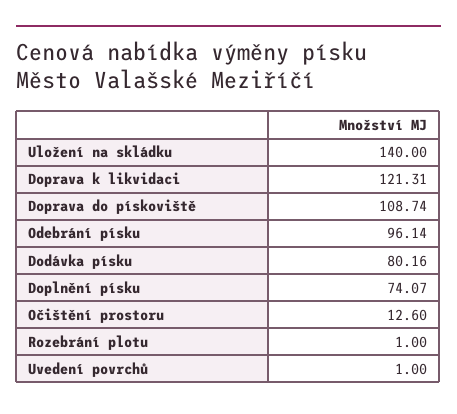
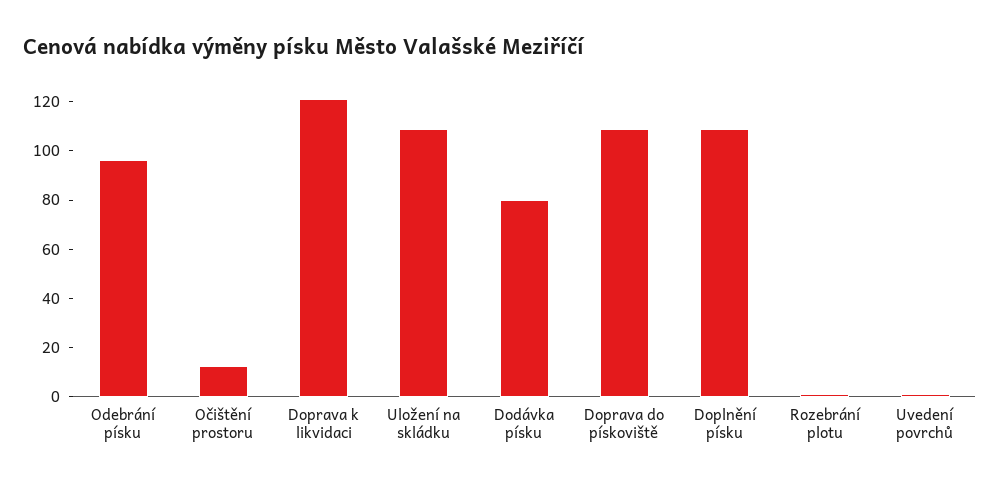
Uložení na skládku: 140 -> 110
Doplnění písku: 74.07 -> 110

